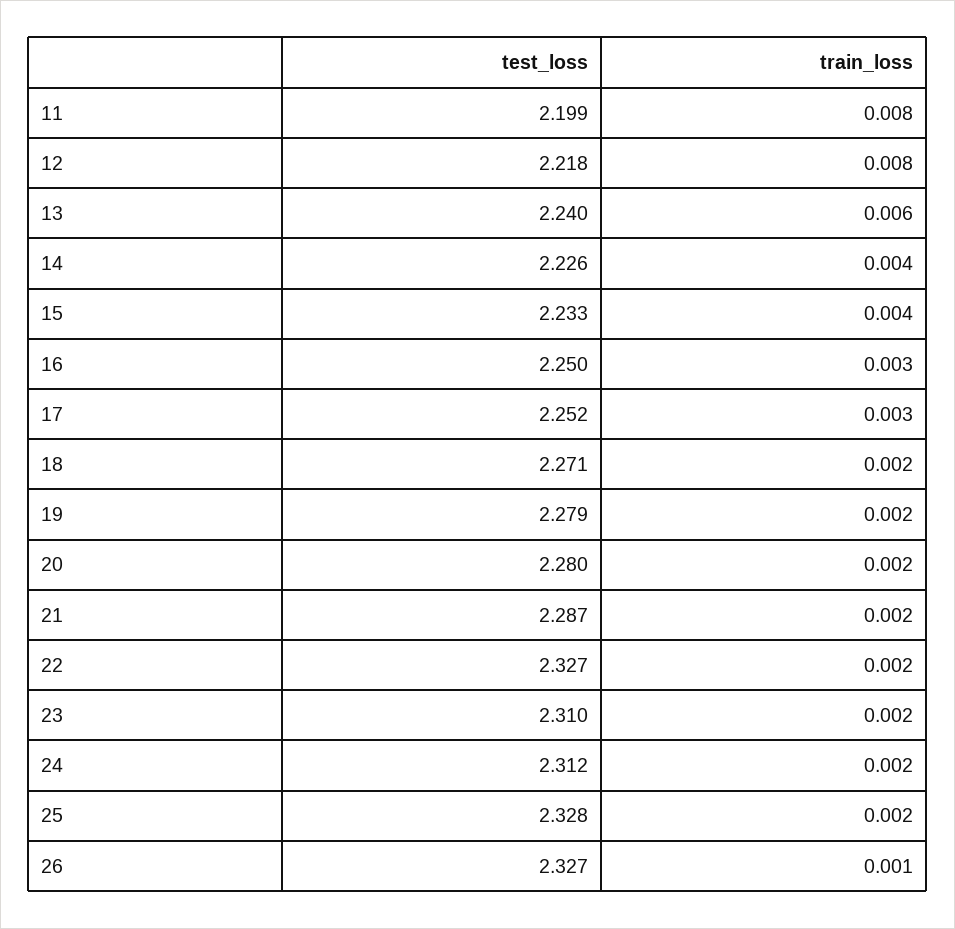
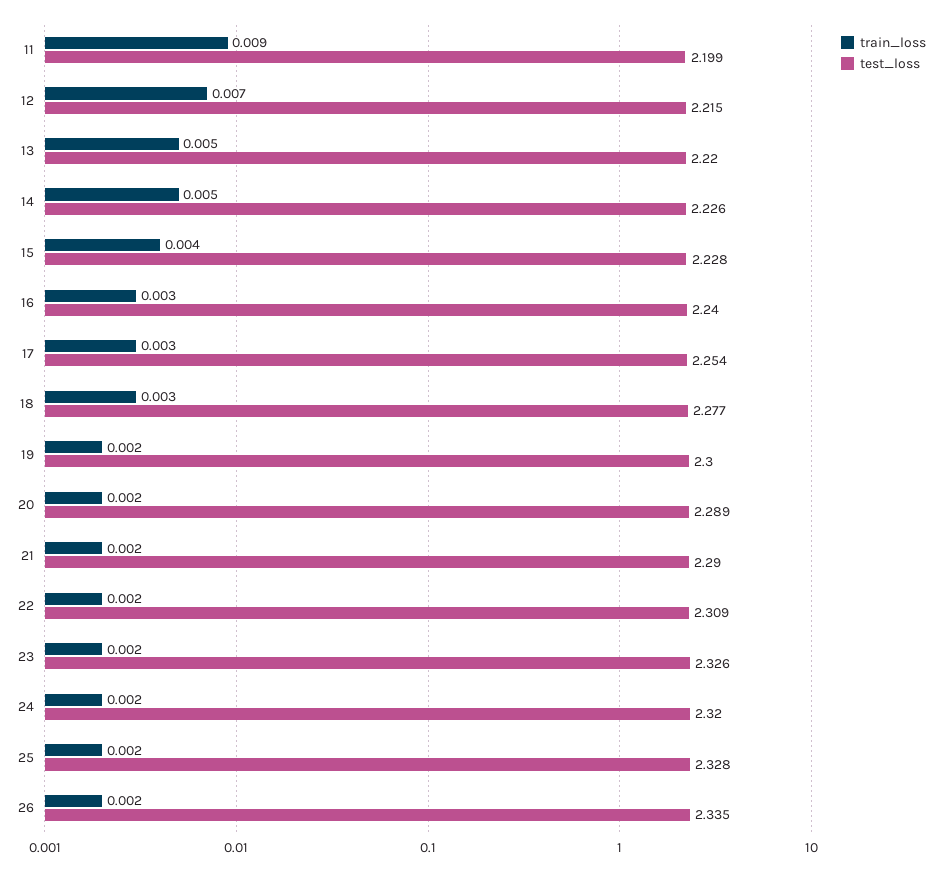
train_loss, 11: 0.008 -> 0.009
test_loss, 12: 2.218 -> 2.215
train_loss, 12: 0.008 -> 0.007
test_loss, 13: 2.24 -> 2.22
train_loss, 13: 0.006 -> 0.005
train_loss, 14: 0.004 -> 0.005
test_loss, 15: 2.233 -> 2.228
test_loss, 16: 2.25 -> 2.24
test_loss, 17: 2.252 -> 2.254
test_loss, 18: 2.271 -> 2.277
train_loss, 18: 0.002 -> 0.003
test_loss, 19: 2.279 -> 2.3
test_loss, 20: 2.28 -> 2.289
test_loss, 21: 2.287 -> 2.29
test_loss, 22: 2.327 -> 2.309
test_loss, 23: 2.31 -> 2.326
test_loss, 24: 2.312 -> 2.32
test_loss, 26: 2.327 -> 2.335
train_loss, 26: 0.001 -> 0.002

